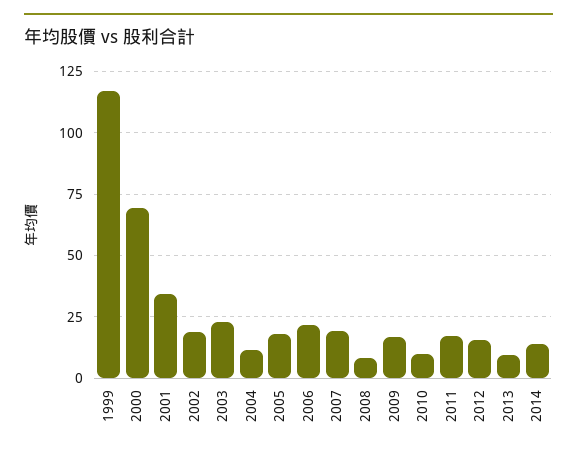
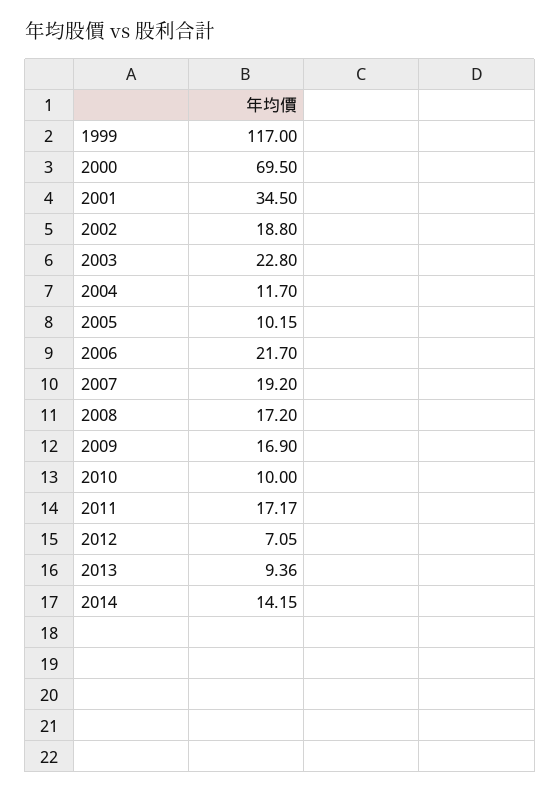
2005: 17.5 -> 10.15
2008: 7.5 -> 17.2
2012: 15 -> 7.05

